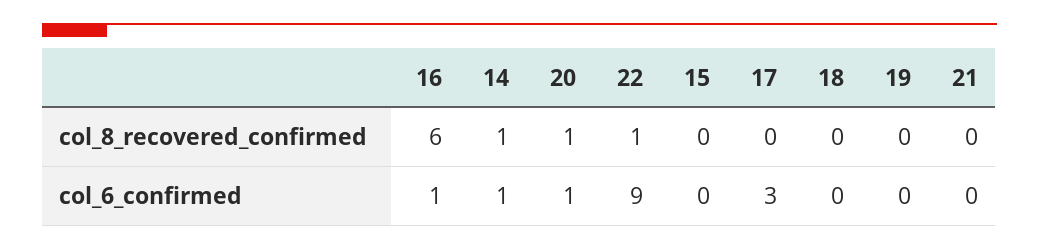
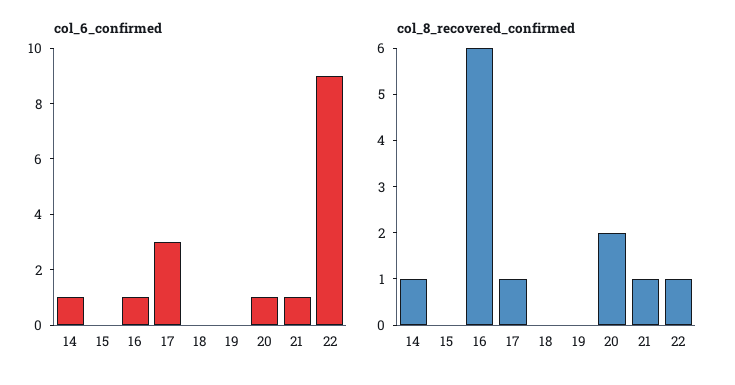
col_8_recovered_confirmed, 20: 1 -> 2
col_8_recovered_confirmed, 17: 0 -> 1
col_8_recovered_confirmed, 21: 0 -> 1
col_6_confirmed, 21: 0 -> 1

